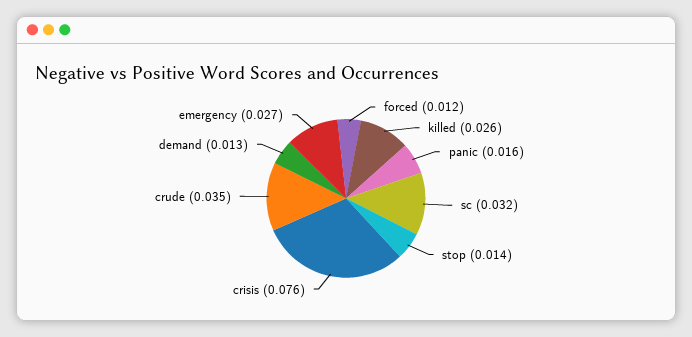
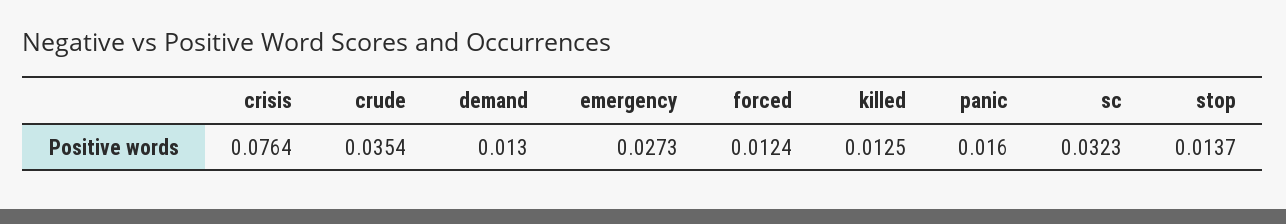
killed: 0.026 -> 0.0125

